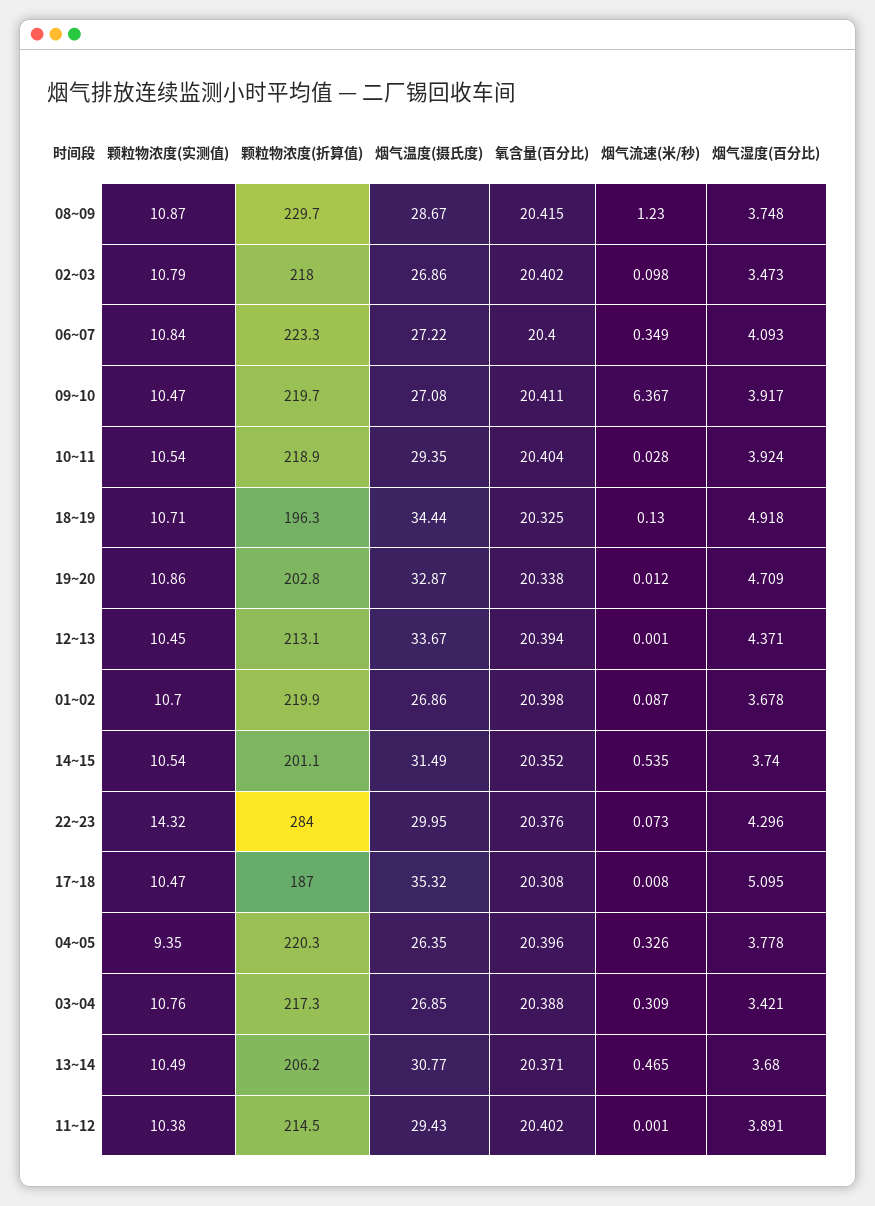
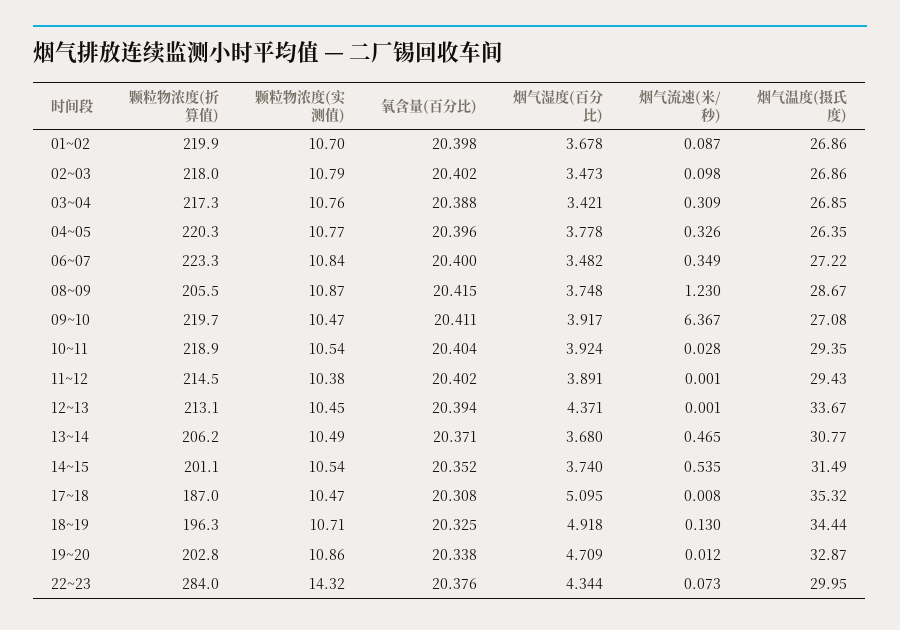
颗粒物浓度(折算值), 08~09: 229.7 -> 205.5
烟气湿度(百分比), 06~07: 4.093 -> 3.482
烟气湿度(百分比), 22~23: 4.296 -> 4.344
颗粒物浓度(实测值), 04~05: 9.35 -> 10.77

